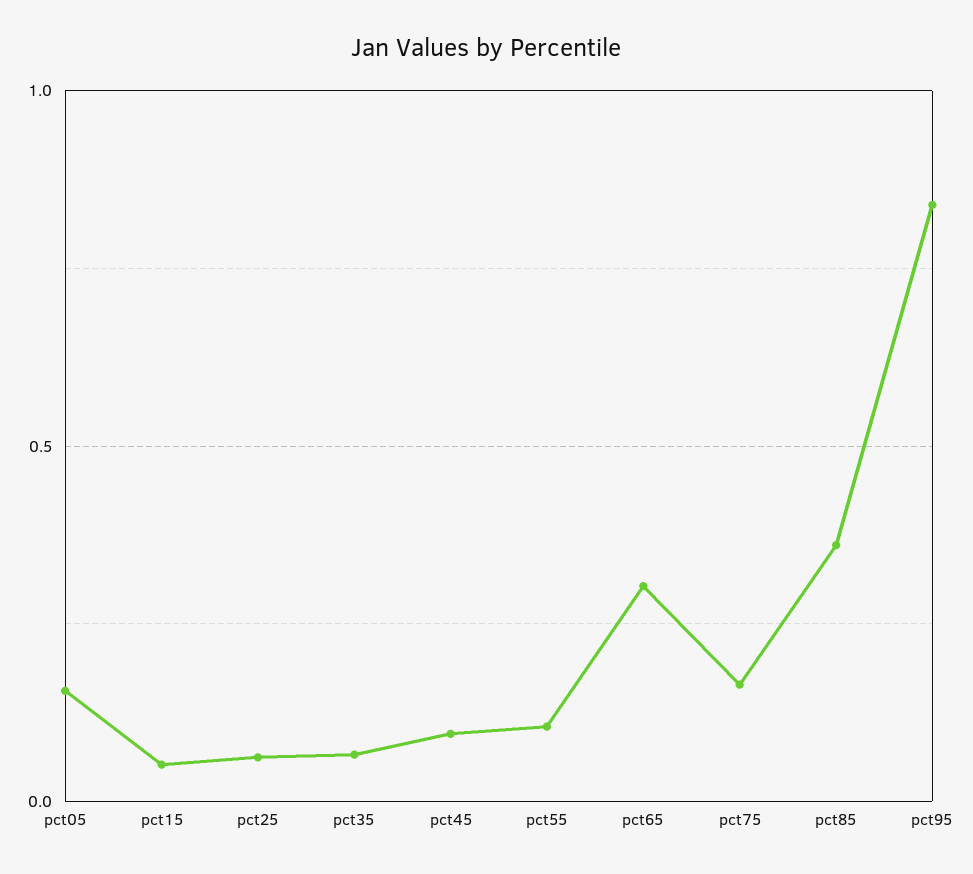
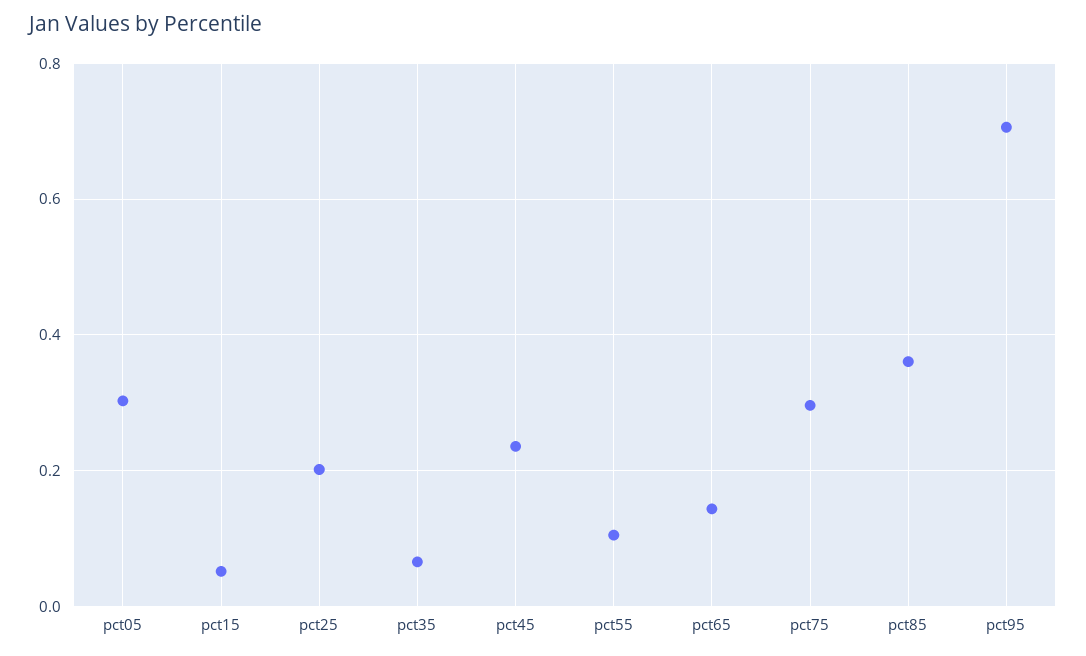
pct05: 0.15 -> 0.3
pct25: 0.05 -> 0.2
pct45: 0.1 -> 0.24
pct65: 0.3 -> 0.14
pct75: 0.15 -> 0.3
pct95: 0.85 -> 0.7

